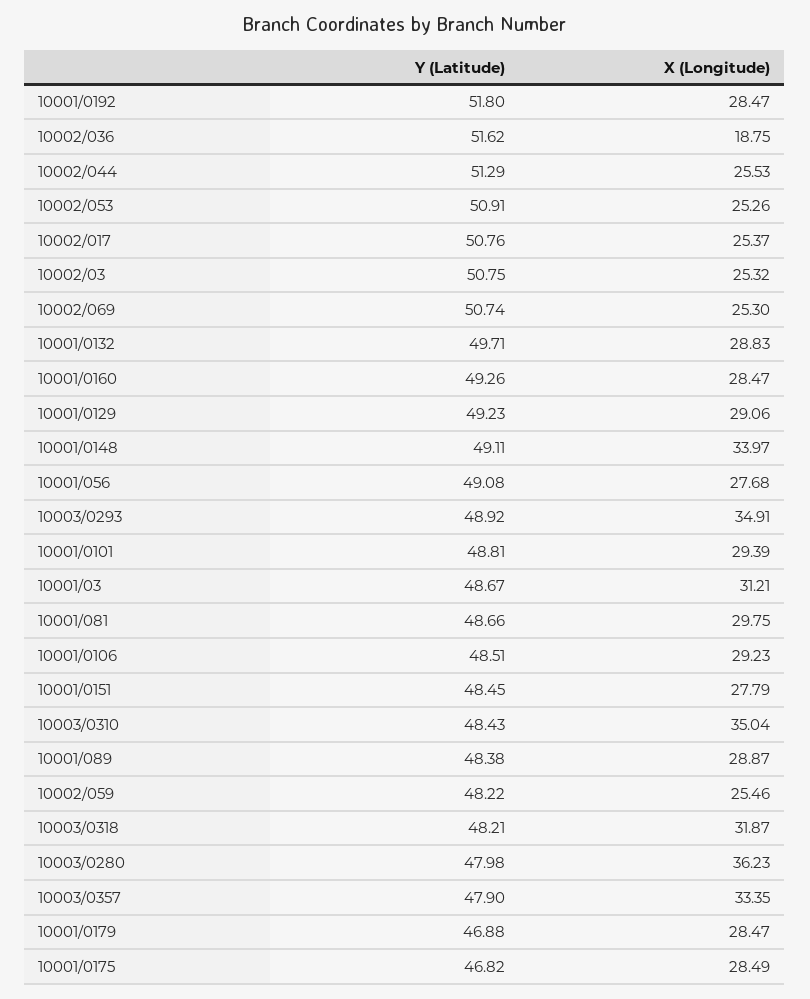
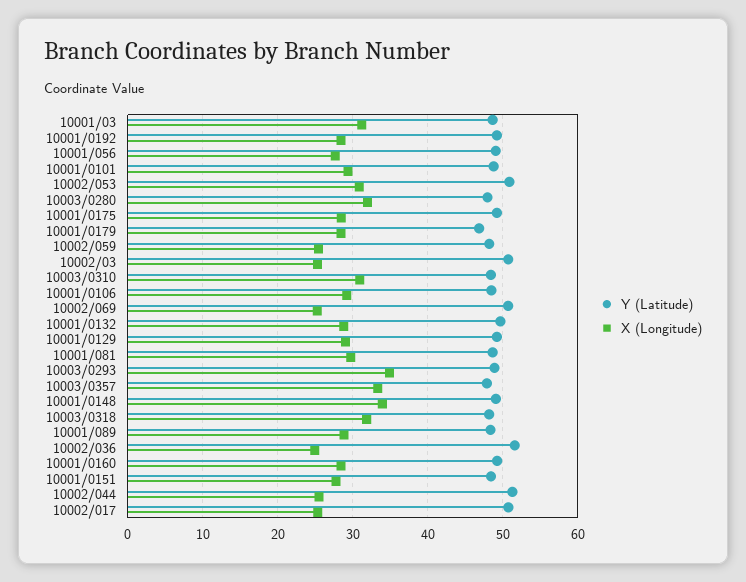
Y (Latitude), 10001/0192: 51.8 -> 49
X (Longitude), 10002/036: 18.75 -> 25
X (Longitude), 10002/053: 25.26 -> 31
X (Longitude), 10003/0310: 35.04 -> 31
X (Longitude), 10003/0280: 36.23 -> 32
Y (Latitude), 10001/0175: 46.82 -> 49

